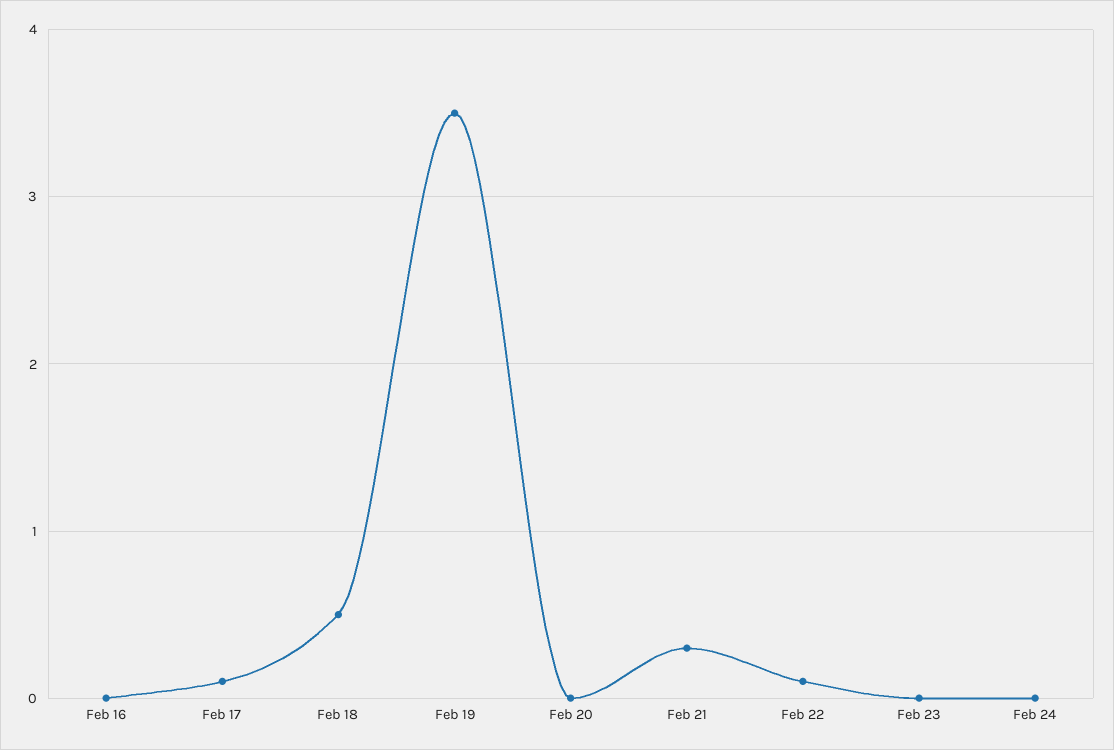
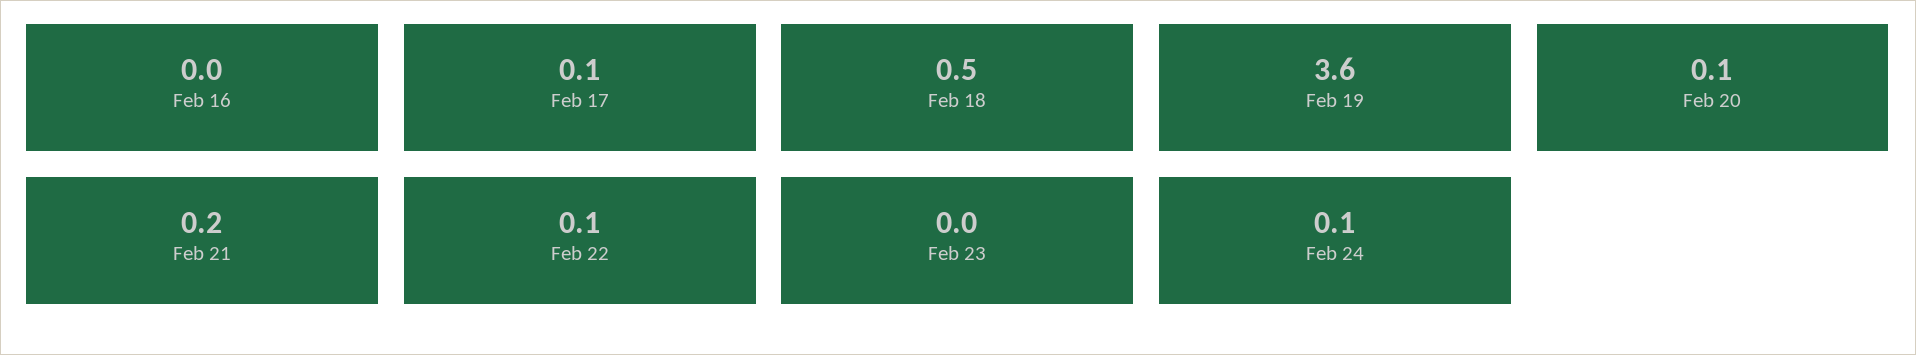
Feb 19: 3.5 -> 3.6
Feb 20: 0 -> 0.1
Feb 21: 0.3 -> 0.2
Feb 24: 0 -> 0.1

